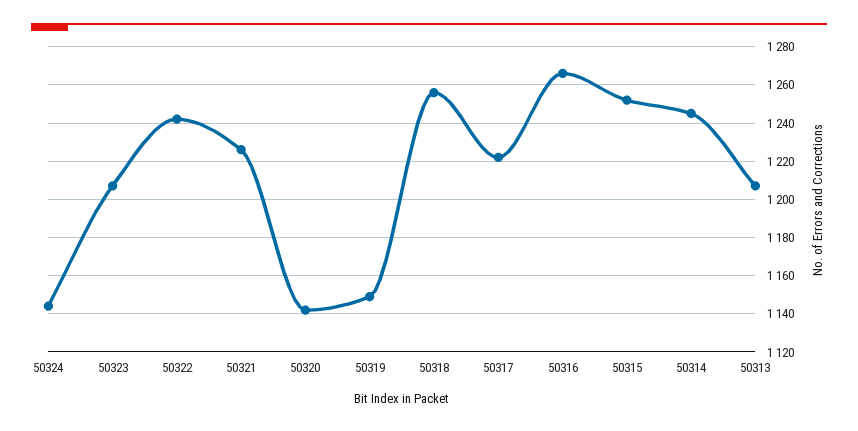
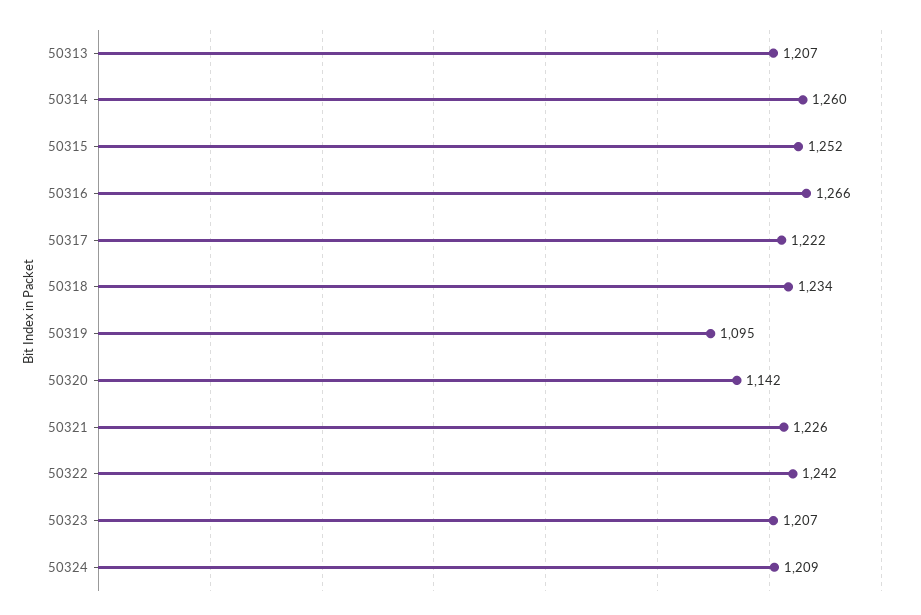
50324: 1145 -> 1209
50319: 1150 -> 1095
50318: 1255 -> 1234
50314: 1245 -> 1260

